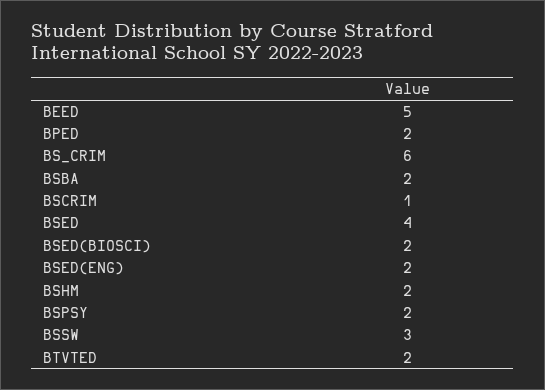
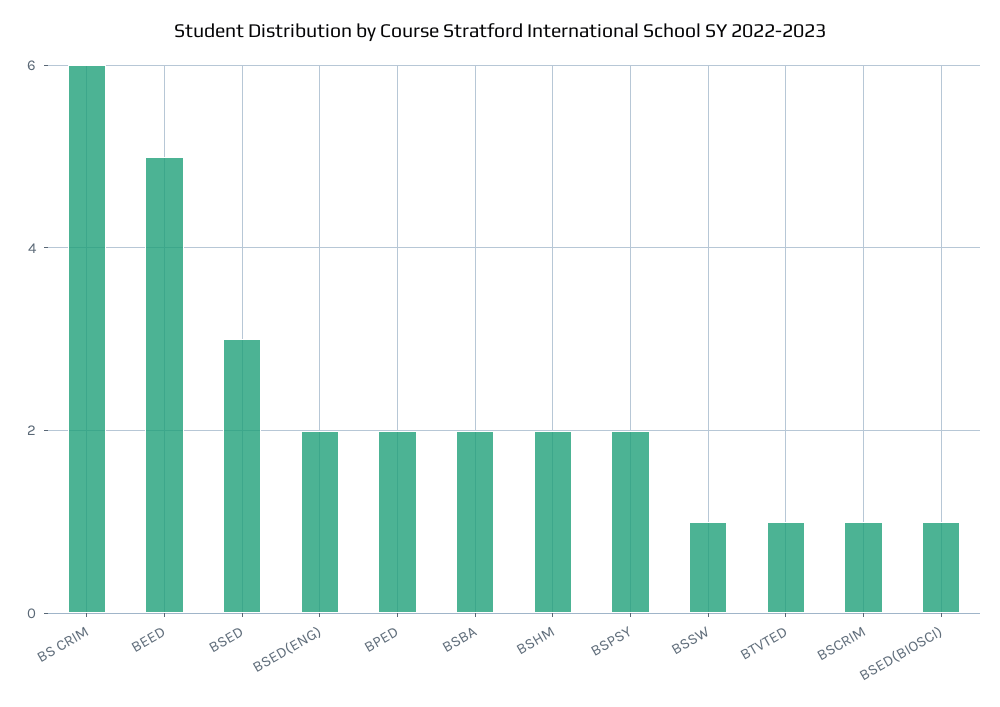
BSED: 4 -> 3
BSED(BIOSCI): 2 -> 1
BSSW: 3 -> 1
BTVTED: 2 -> 1

